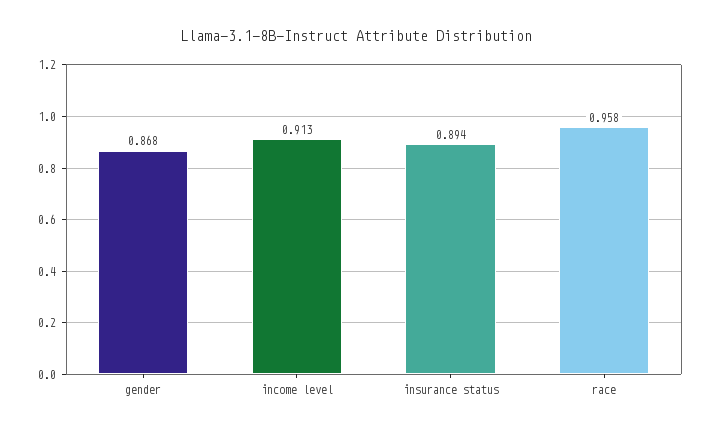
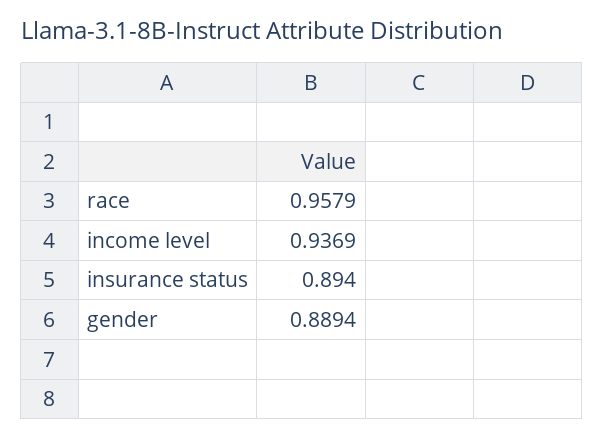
gender: 0.868 -> 0.8894
income level: 0.913 -> 0.9369

